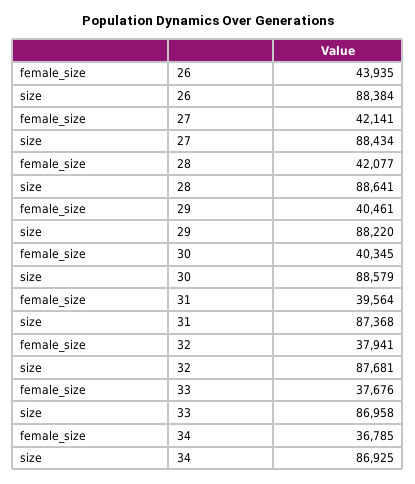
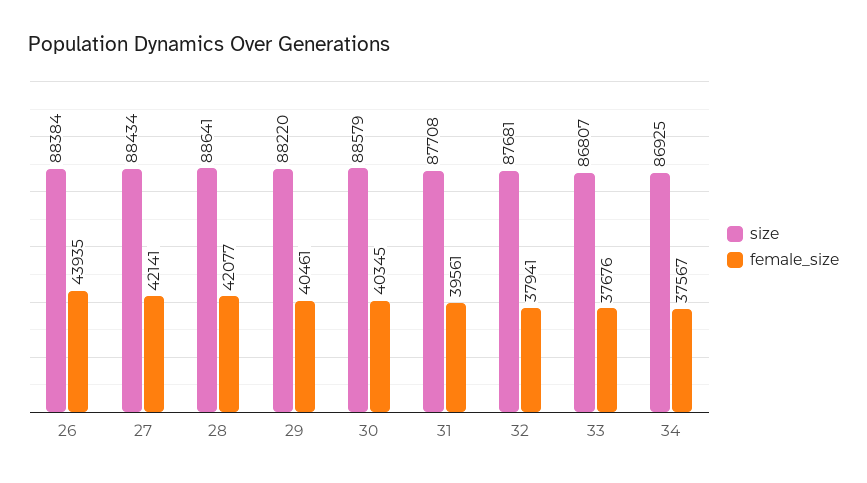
female_size, 31: 39564 -> 39561
size, 31: 87368 -> 87708
size, 33: 86958 -> 86807
female_size, 34: 36785 -> 37567

